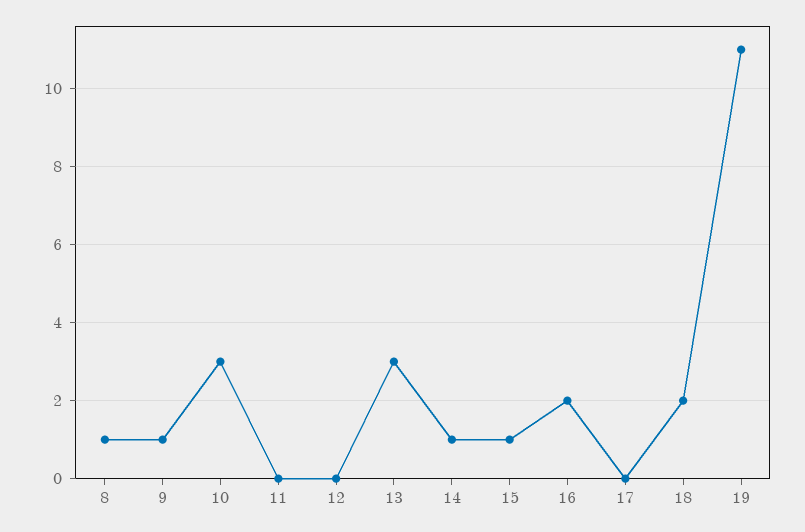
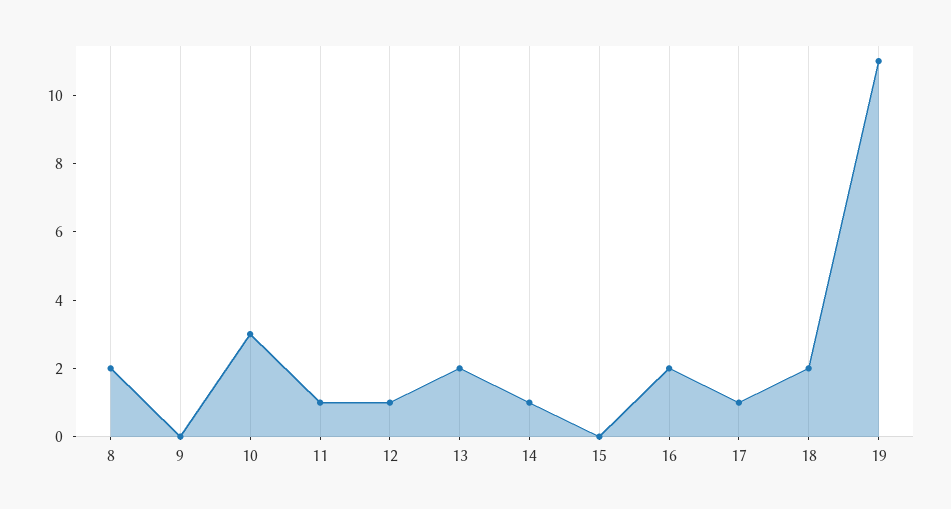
8: 1 -> 2
9: 1 -> 0
11: 0 -> 1
12: 0 -> 1
13: 3 -> 2
15: 1 -> 0
17: 0 -> 1

